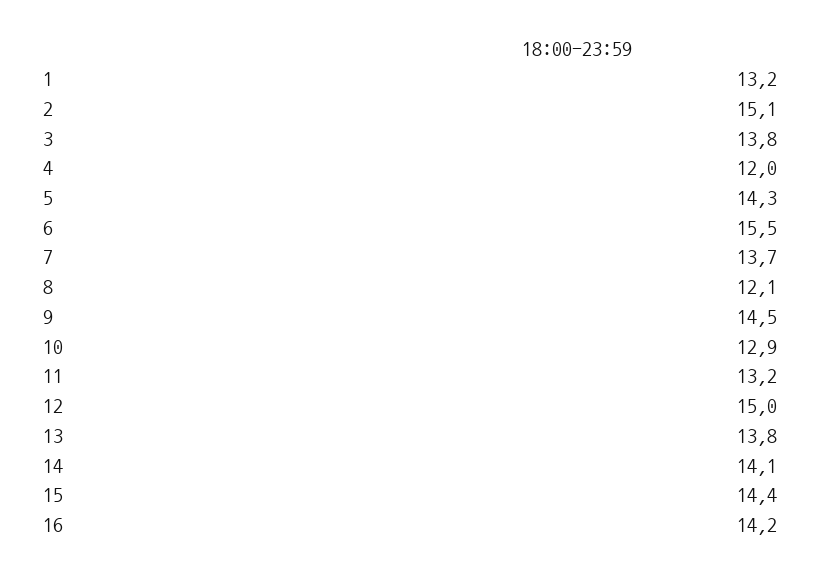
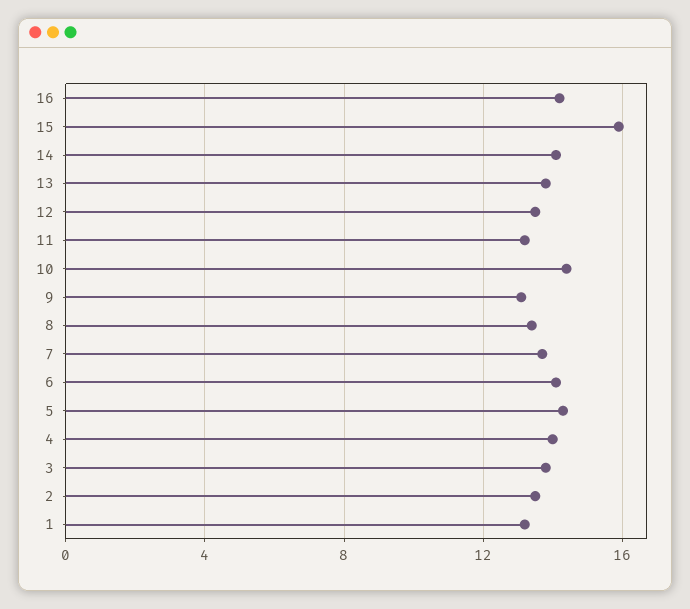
2: 15.1 -> 13.5
4: 12 -> 14
6: 15.5 -> 14
8: 12.1 -> 13.5
9: 14.5 -> 13
10: 12.9 -> 14.5
12: 15 -> 13.5
15: 14.4 -> 16

